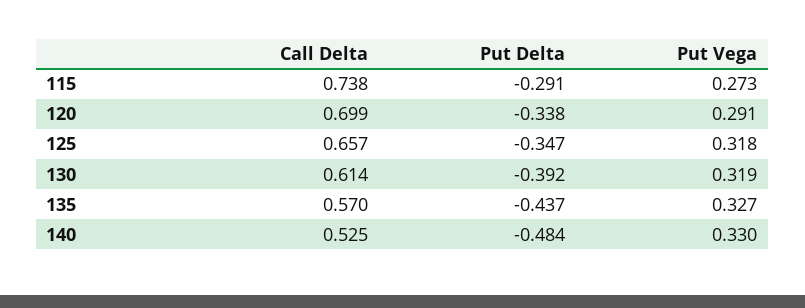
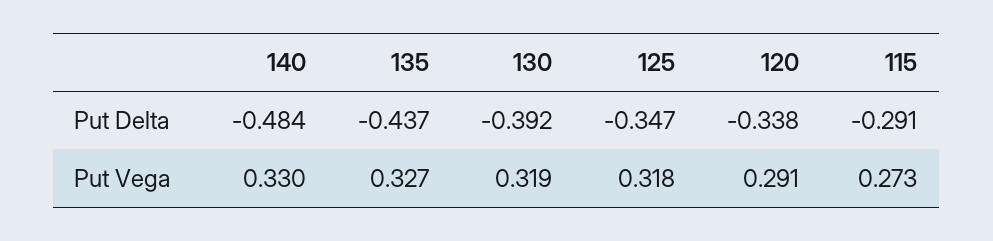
Call Delta, 115: 0.738 -> none
Call Delta, 120: 0.699 -> none
Call Delta, 125: 0.657 -> none
Call Delta, 130: 0.614 -> none
Call Delta, 135: 0.57 -> none
Call Delta, 140: 0.525 -> none

